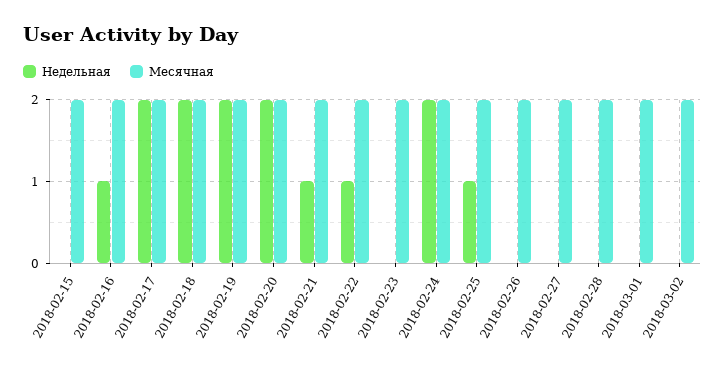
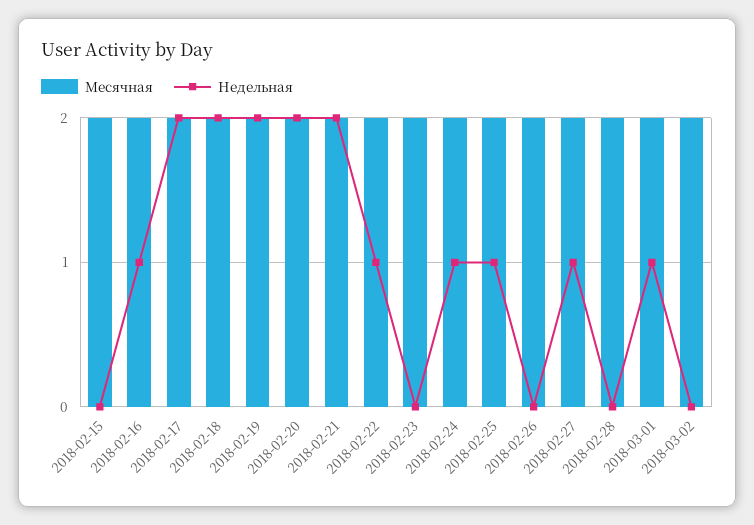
Недельная, 2018-02-21: 1 -> 2
Недельная, 2018-02-24: 2 -> 1
Недельная, 2018-02-27: 0 -> 1
Недельная, 2018-03-01: 0 -> 1

